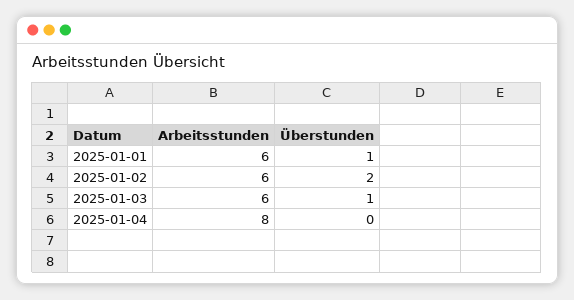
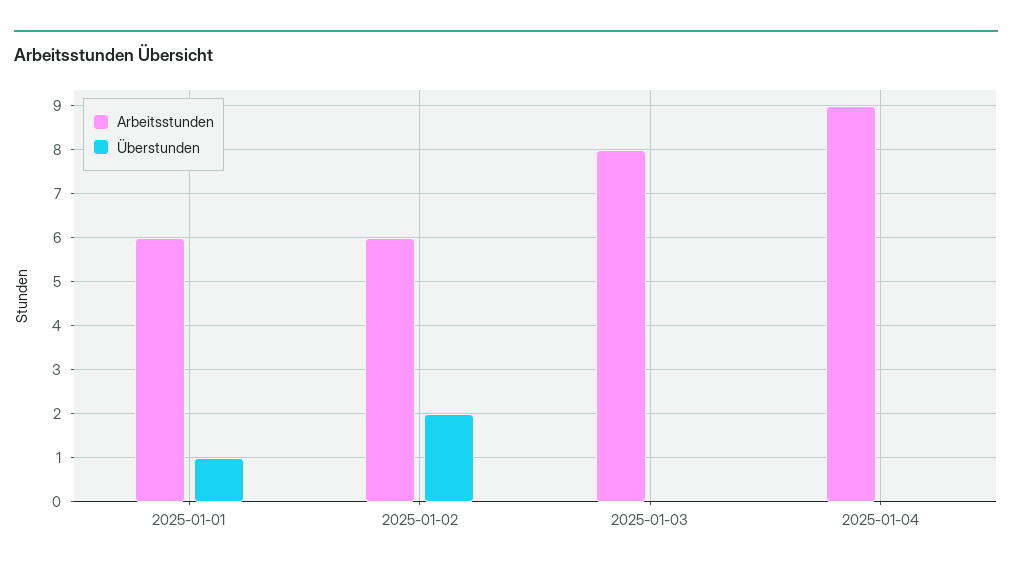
Arbeitsstunden, 2025-01-03: 6 -> 8
Überstunden, 2025-01-03: 1 -> 0
Arbeitsstunden, 2025-01-04: 8 -> 9

